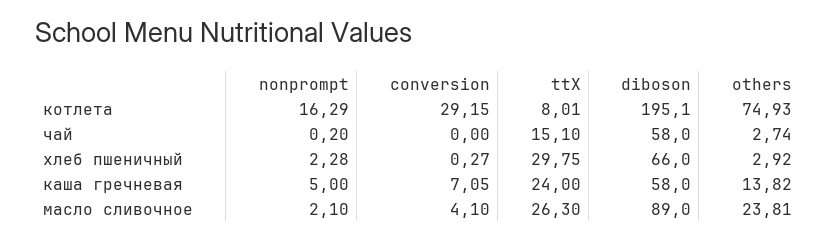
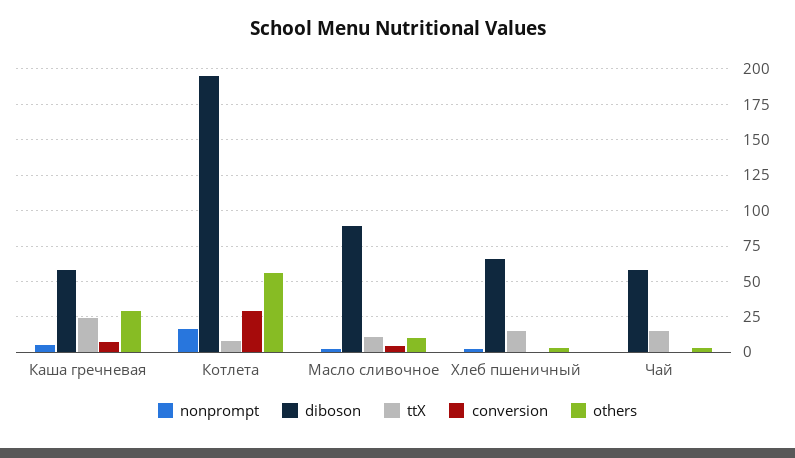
others, котлета: 74.93 -> 55
ttX, хлеб пшеничный: 29.75 -> 15
others, каша гречневая: 13.82 -> 30
ttX, масло сливочное: 26.3 -> 10
others, масло сливочное: 23.81 -> 10

